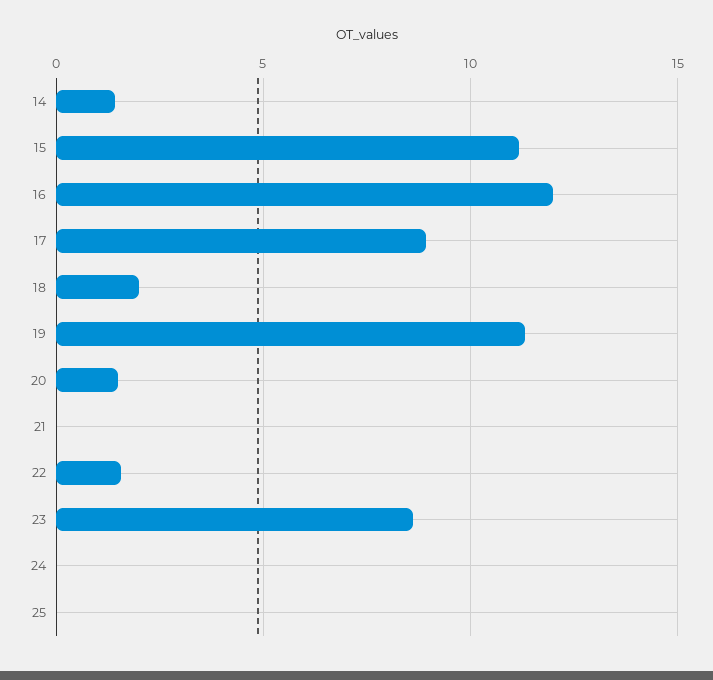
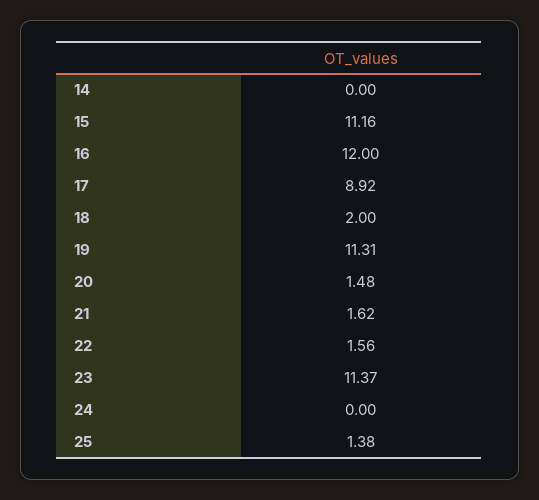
14: 1.5 -> 0
21: 0 -> 1.62
23: 8.5 -> 11.37
25: 0 -> 1.38

